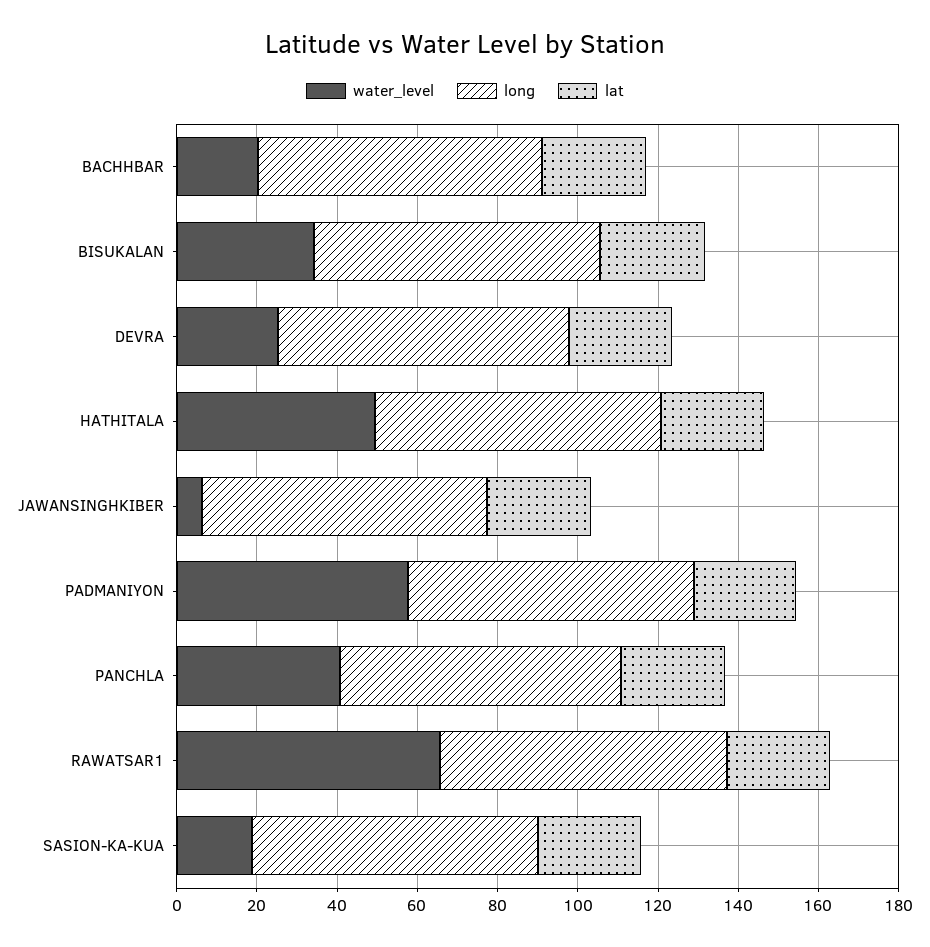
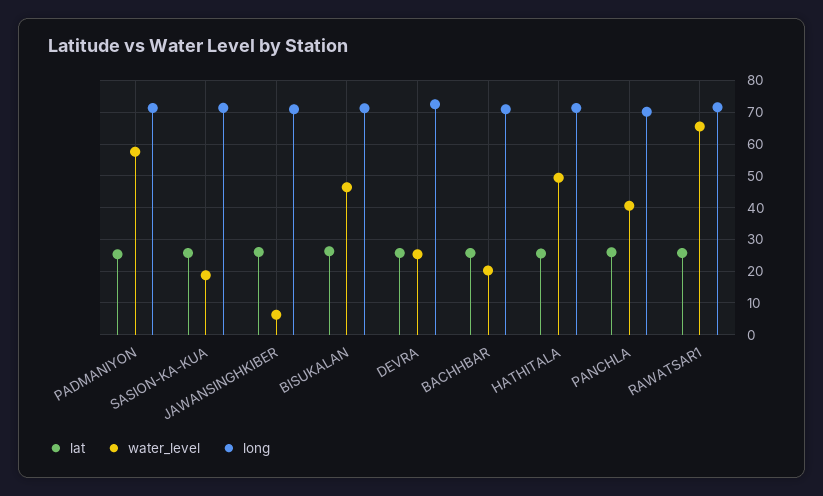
water_level, BISUKALAN: 35 -> 46

